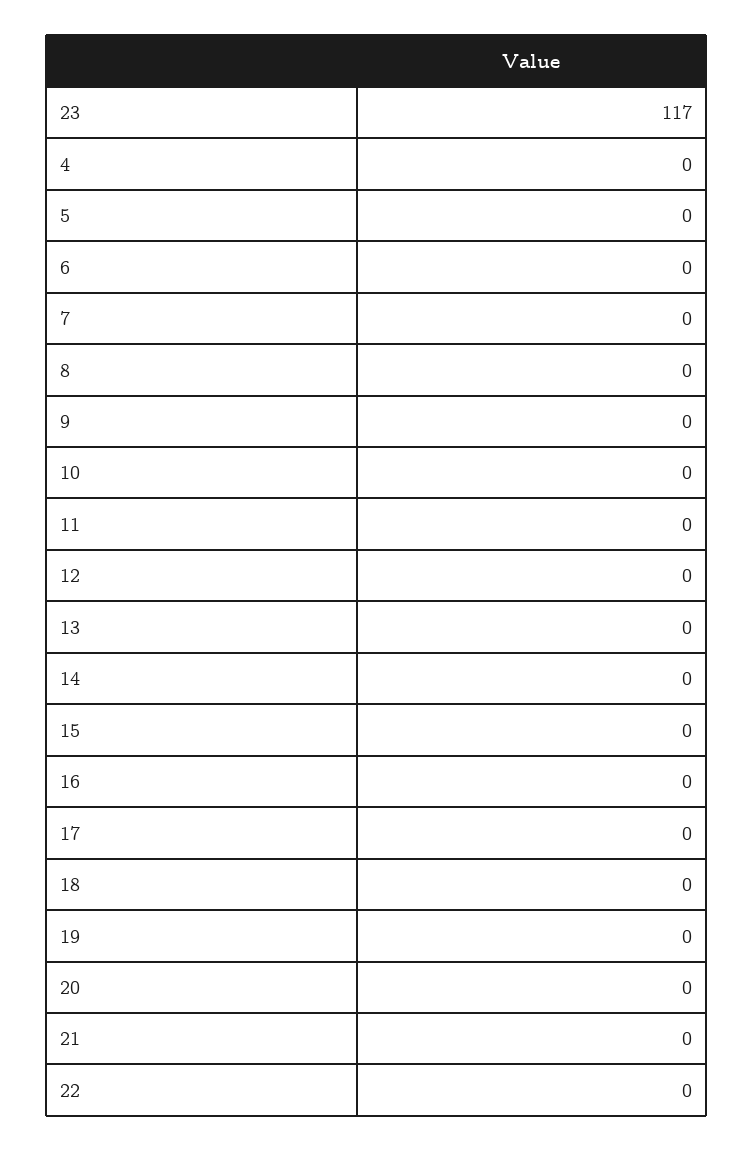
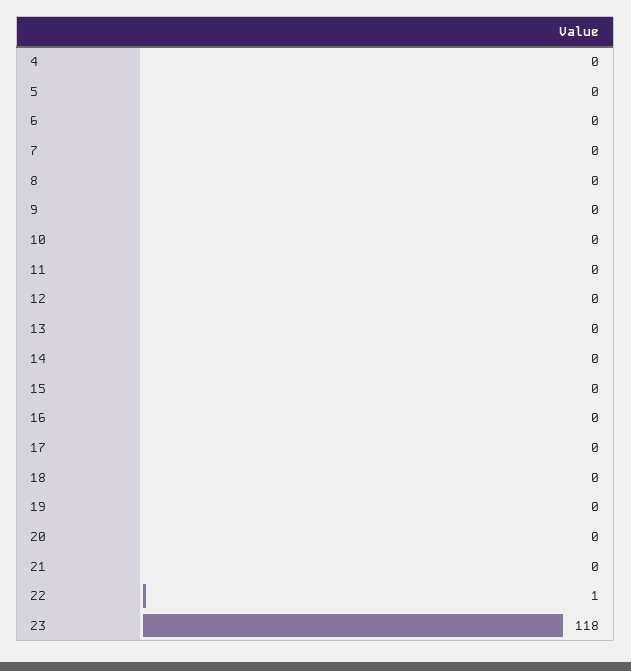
23: 117 -> 118
22: 0 -> 1

